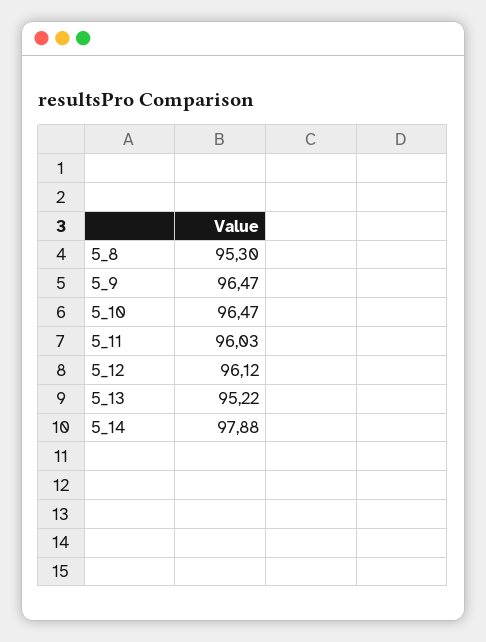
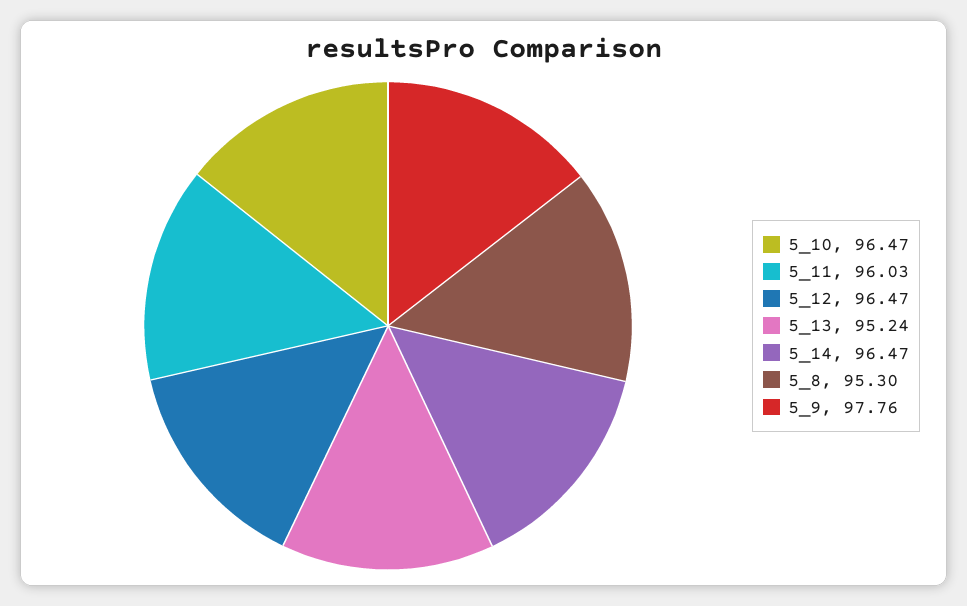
5_9: 96.47 -> 97.76
5_12: 96.12 -> 96.47
5_13: 95.22 -> 95.24
5_14: 97.88 -> 96.47

